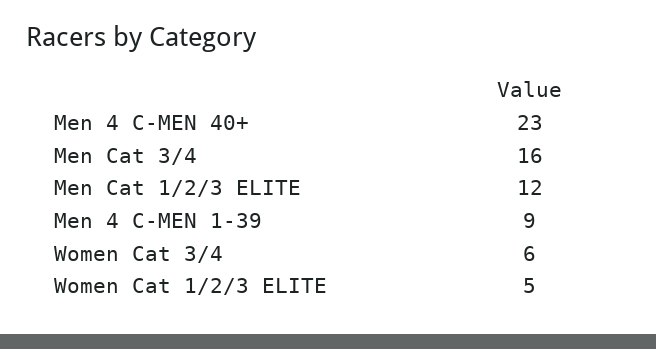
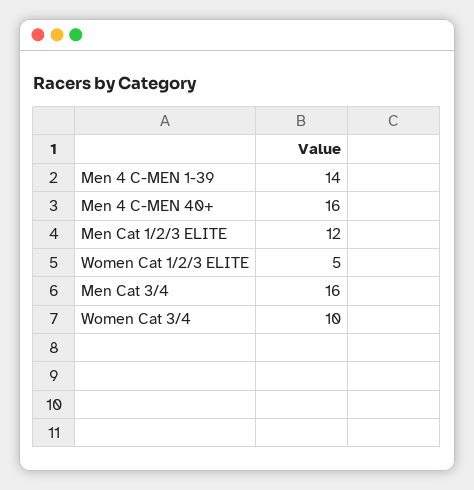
Men 4 C-MEN 40+: 23 -> 16
Men 4 C-MEN 1-39: 9 -> 14
Women Cat 3/4: 6 -> 10

